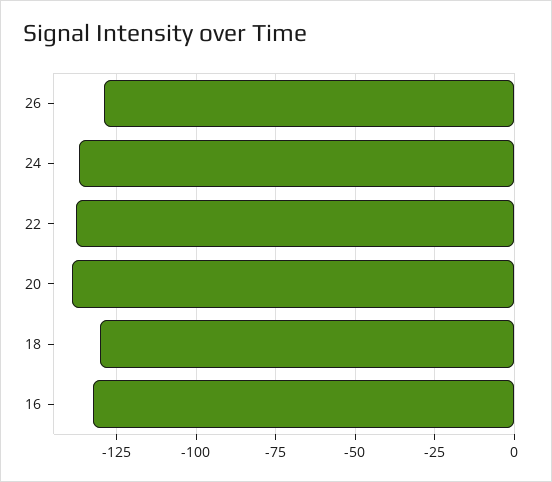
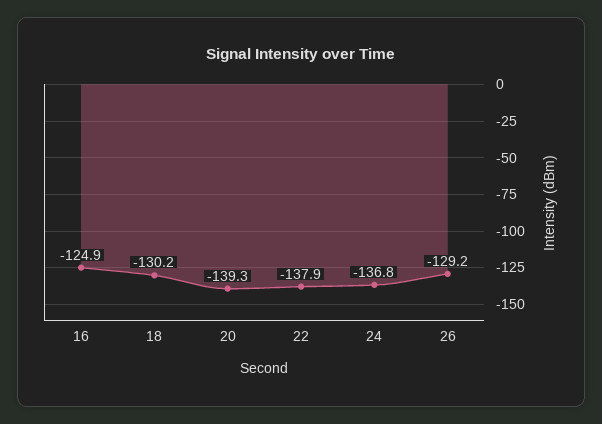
16: -132.5 -> -124.9

